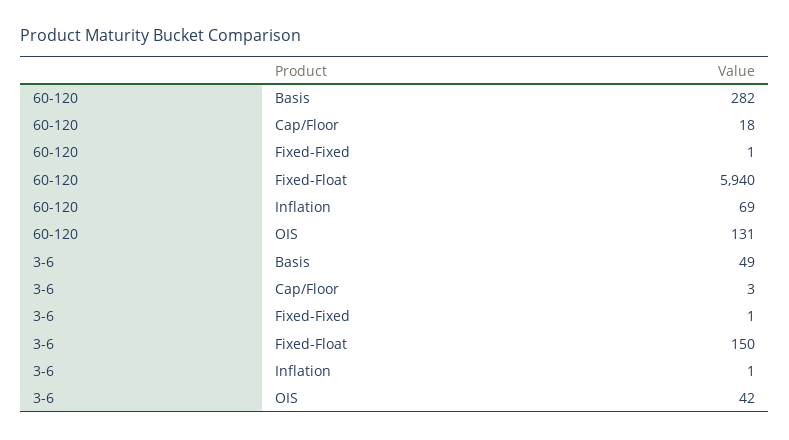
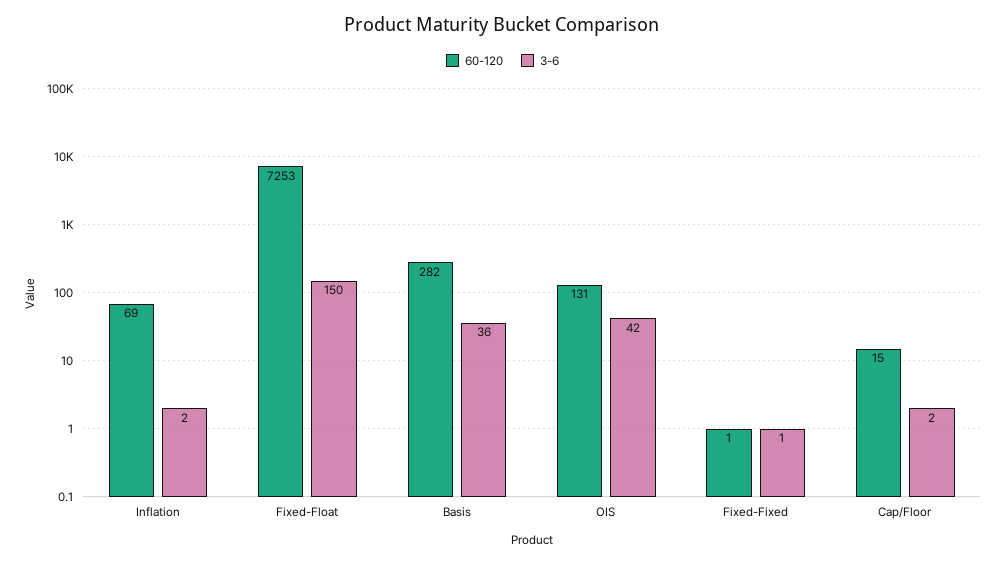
60-120, Cap/Floor: 18 -> 15
60-120, Fixed-Float: 5940 -> 7253
3-6, Basis: 49 -> 36
3-6, Cap/Floor: 3 -> 2
3-6, Inflation: 1 -> 2

